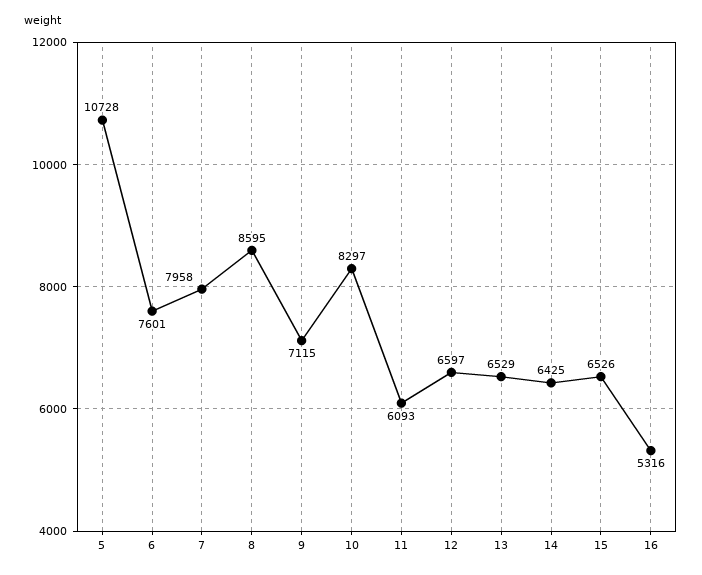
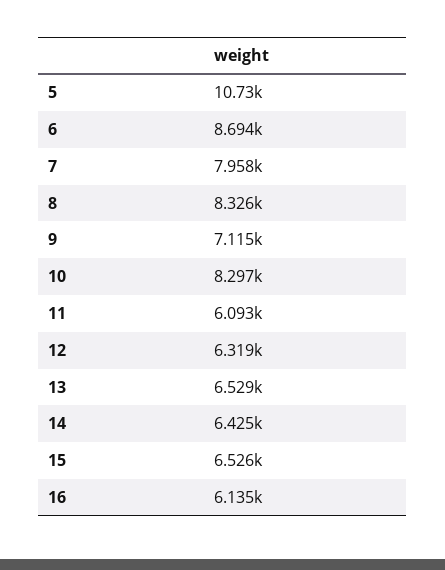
6: 7601 -> 8694
8: 8595 -> 8326
12: 6597 -> 6319
16: 5316 -> 6135

